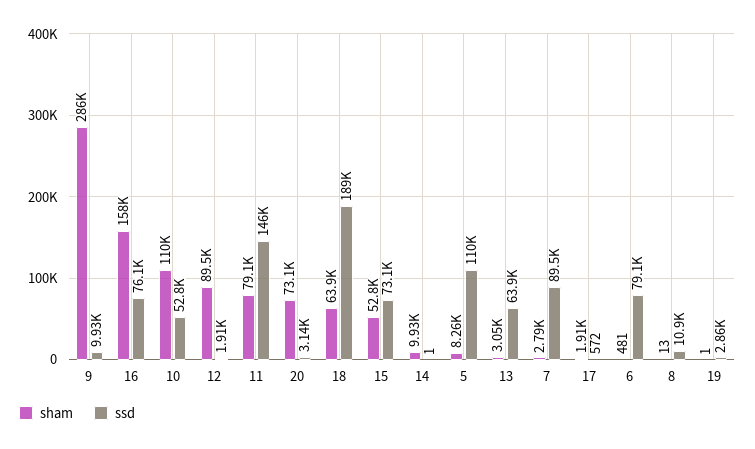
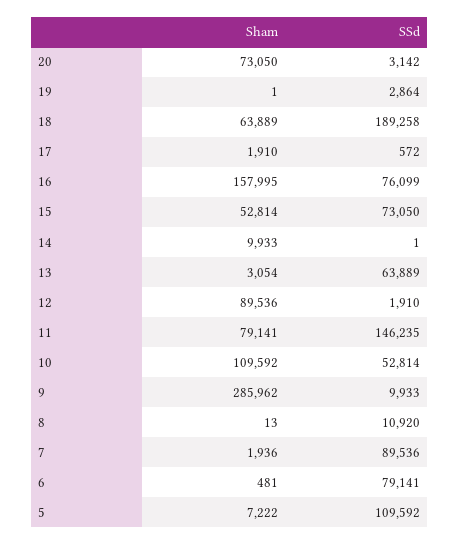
sham, 5: 8260 -> 7222
sham, 7: 2790 -> 1936

